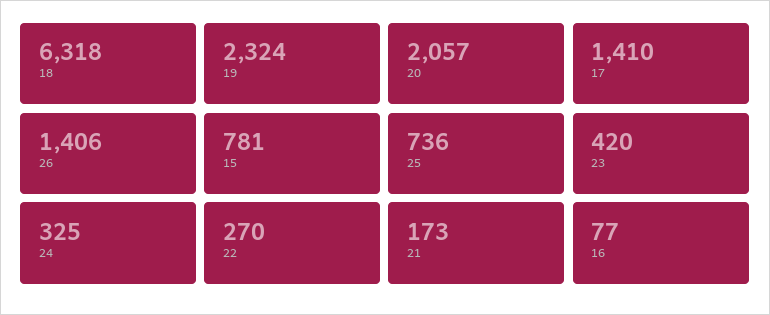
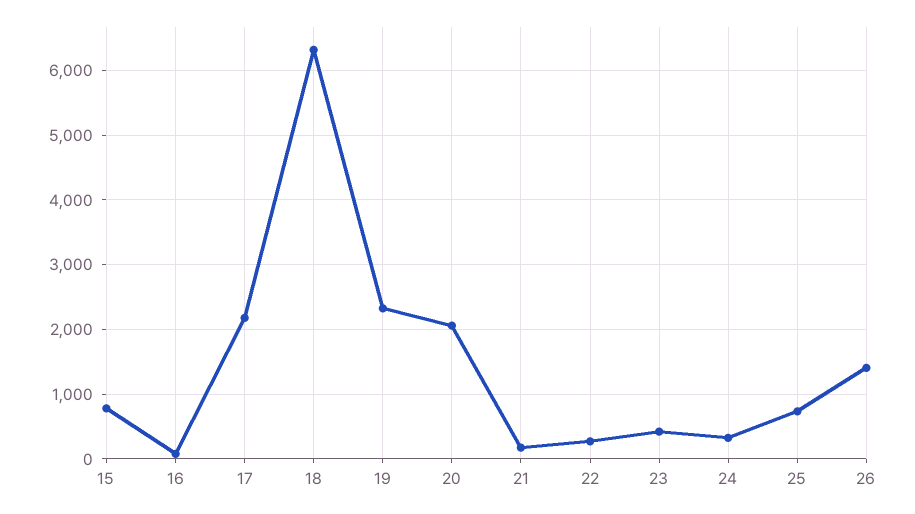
17: 1410 -> 2200

